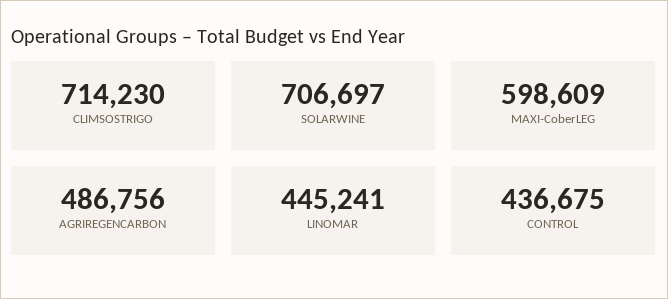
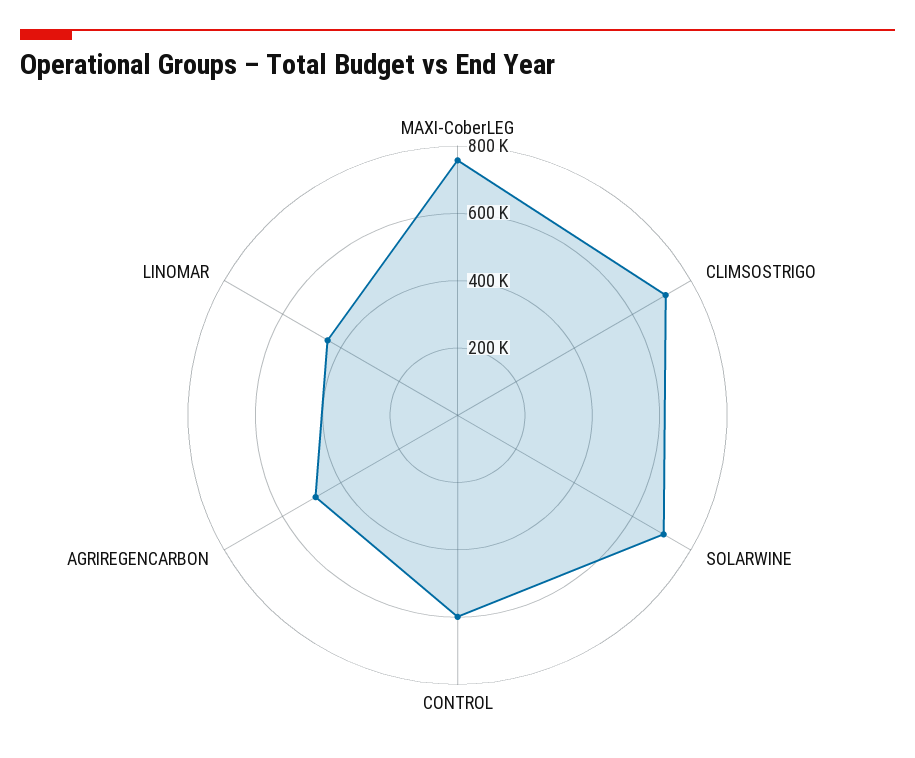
MAXI-CoberLEG: 598609 -> 750000
CONTROL: 436675 -> 600000

